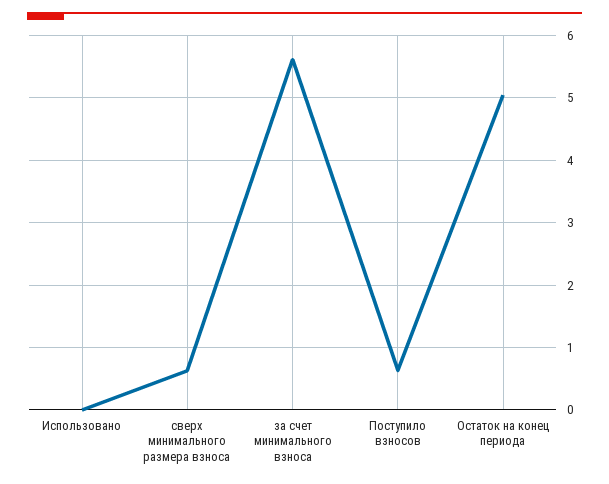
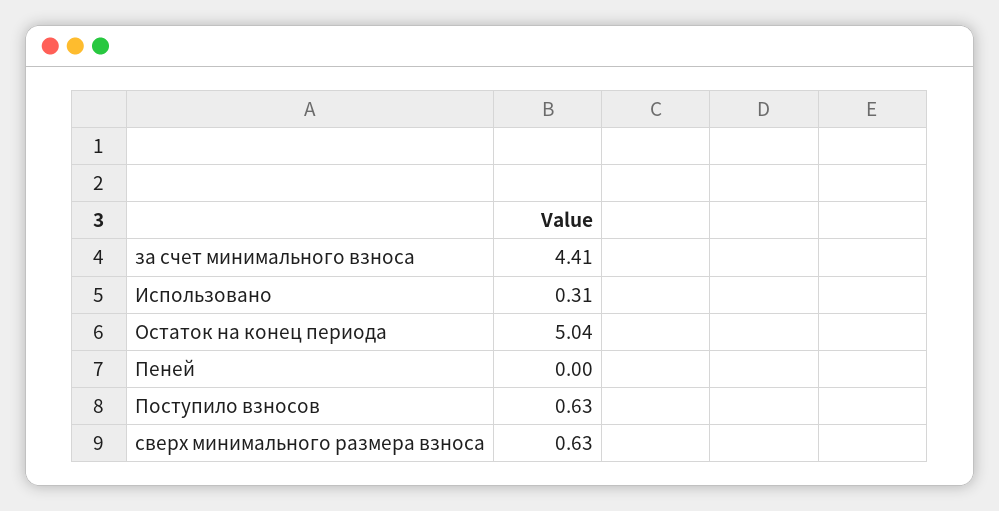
Использовано: 0 -> 0.31
за счет минимального взноса: 5.6 -> 4.41
Пеней: none -> 0

